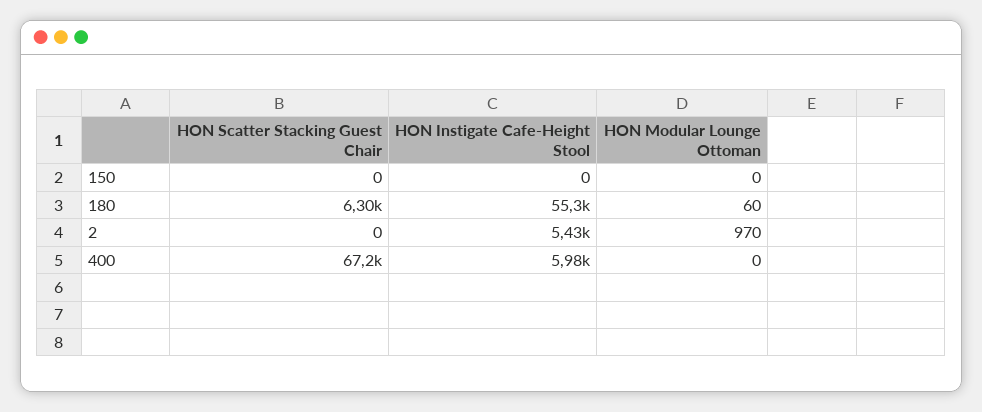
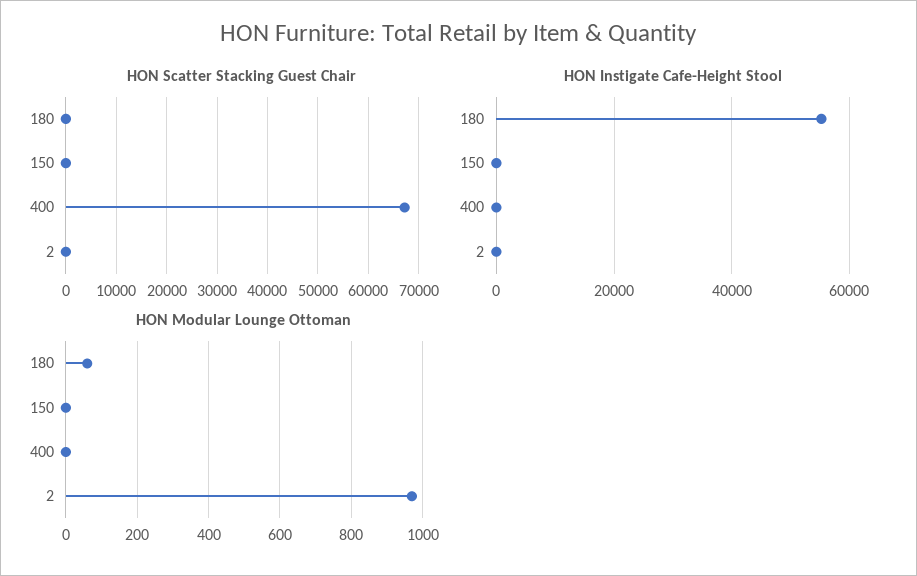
HON Scatter Stacking Guest Chair, 180: 6300 -> 0
HON Instigate Cafe-Height Stool, 2: 5430 -> 0
HON Instigate Cafe-Height Stool, 400: 5980 -> 0

